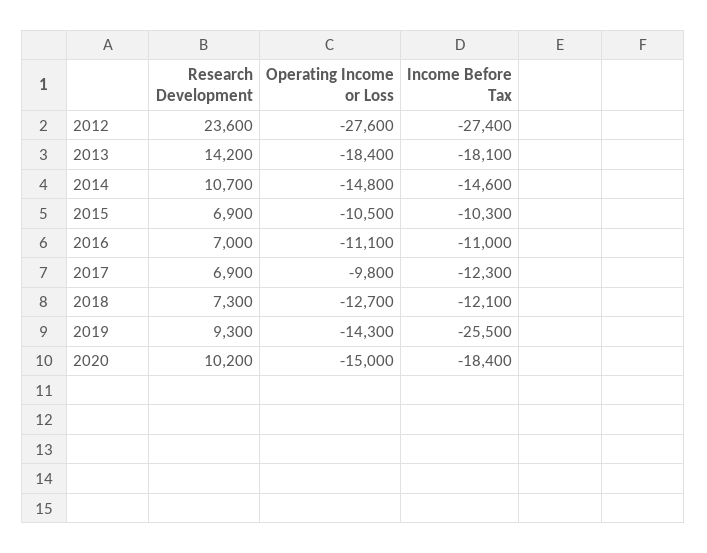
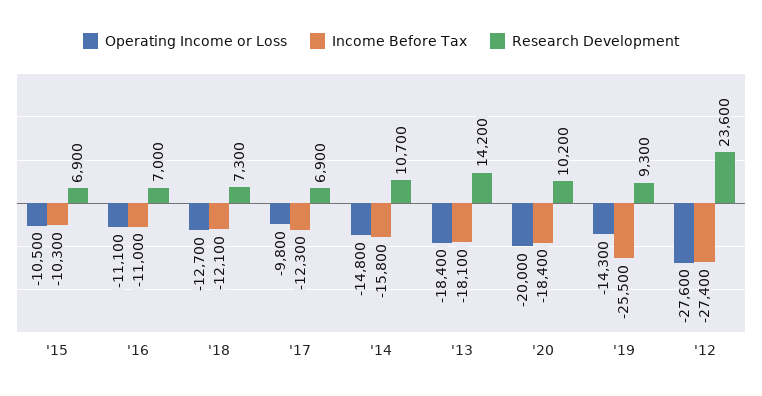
Income Before Tax, 2014: -14600 -> -15800
Operating Income or Loss, 2020: -15000 -> -20000

